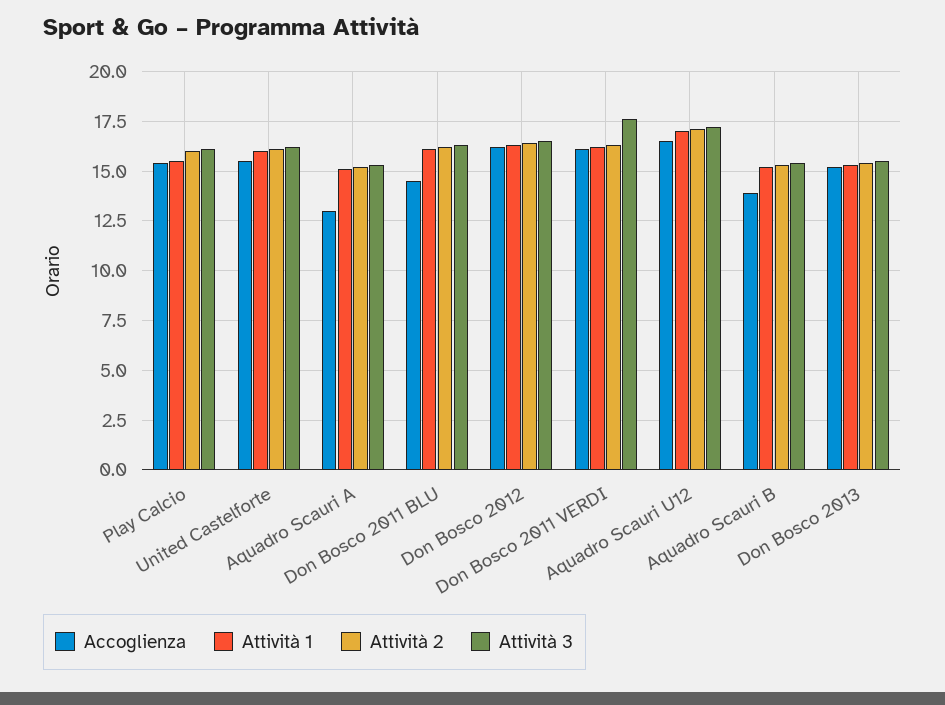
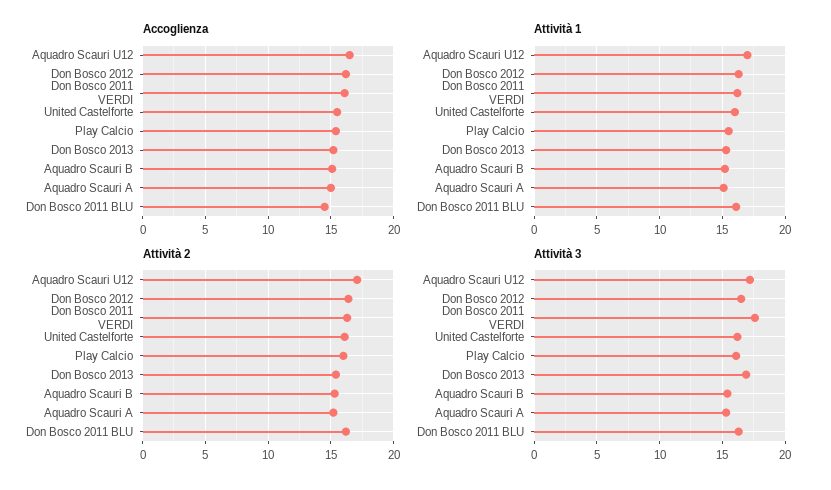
Accoglienza, Aquadro Scauri A: 13 -> 15
Accoglienza, Aquadro Scauri B: 14 -> 15
Attività 3, Don Bosco 2013: 15.5 -> 17

